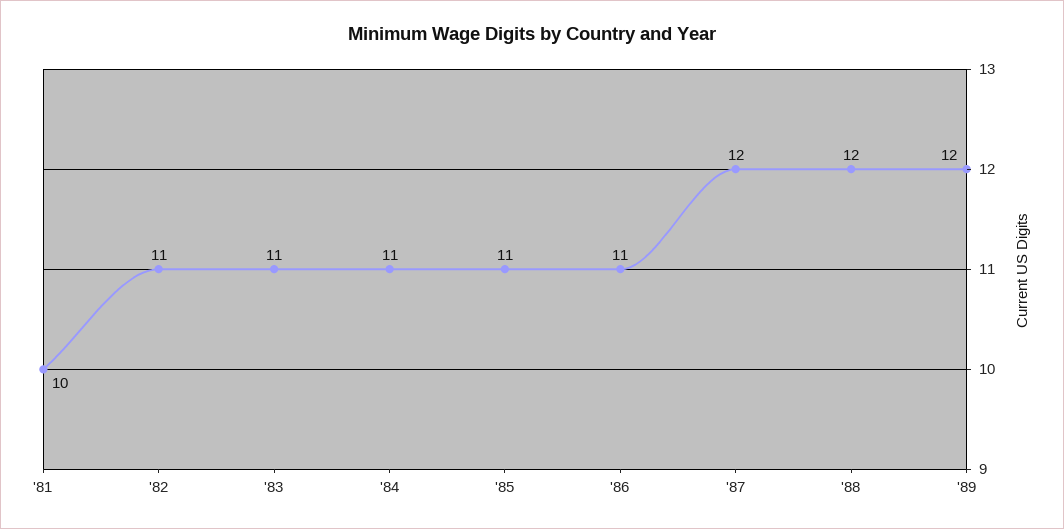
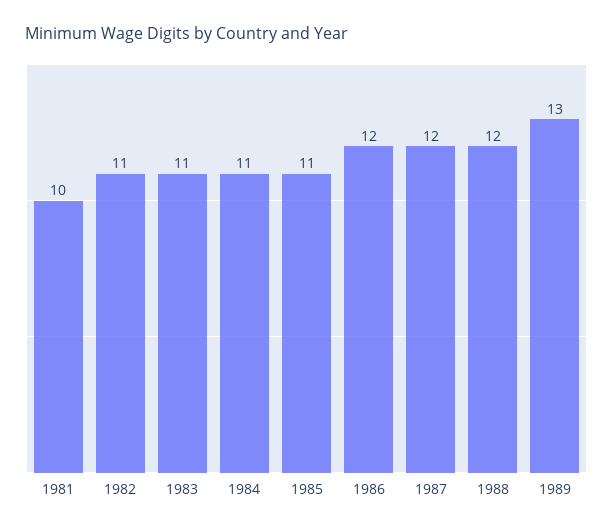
'86: 11 -> 12
'89: 12 -> 13

